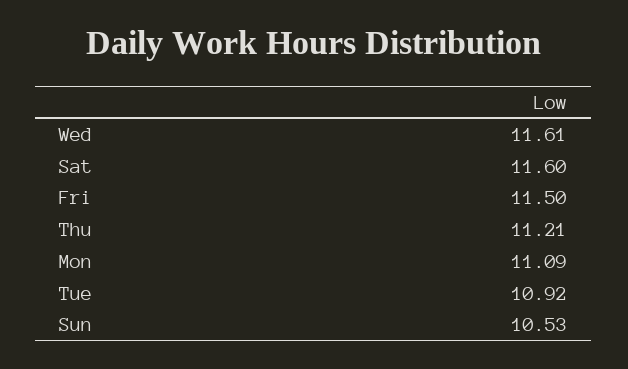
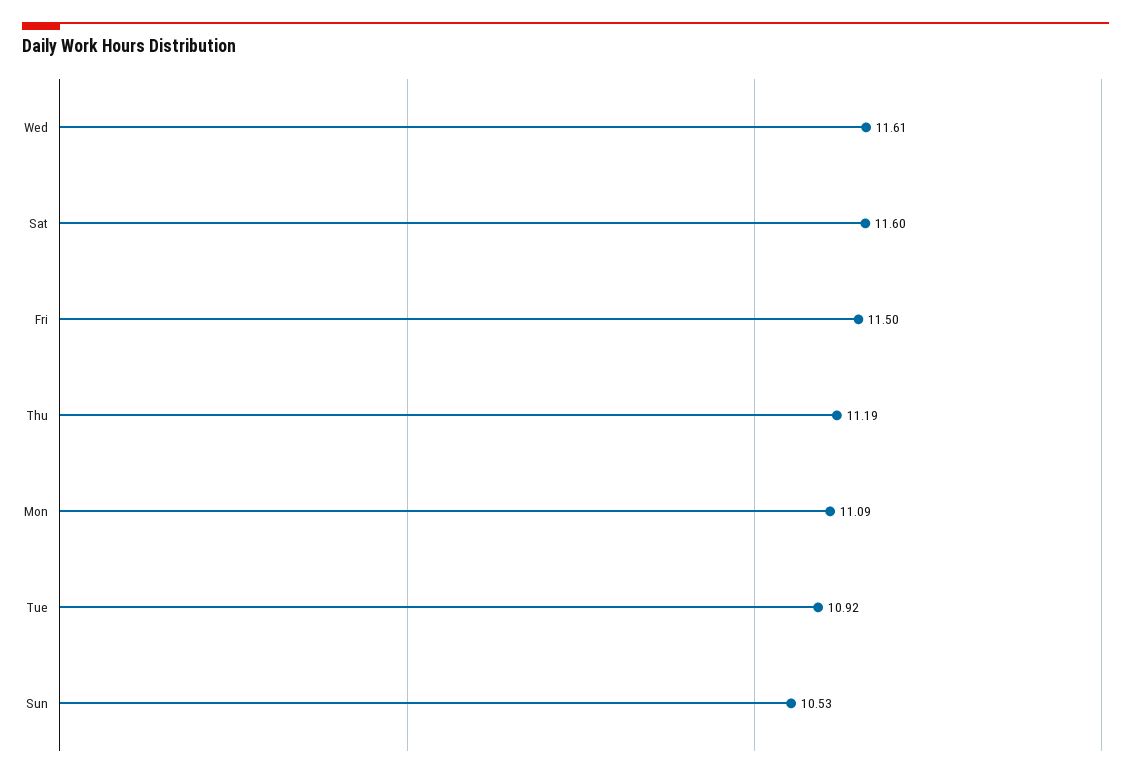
Thu: 11.21 -> 11.19

